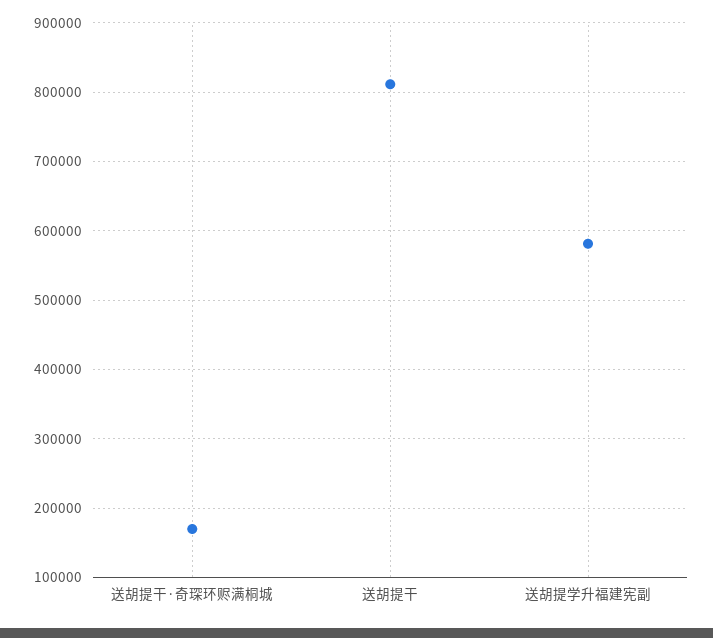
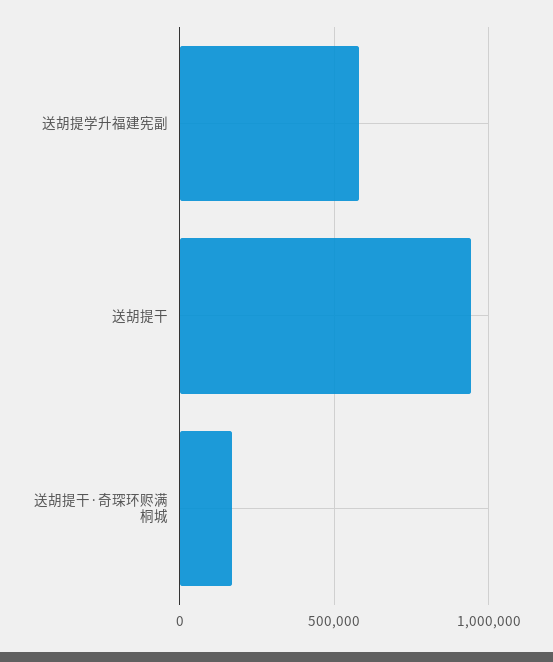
送胡提干: 810000 -> 950000

